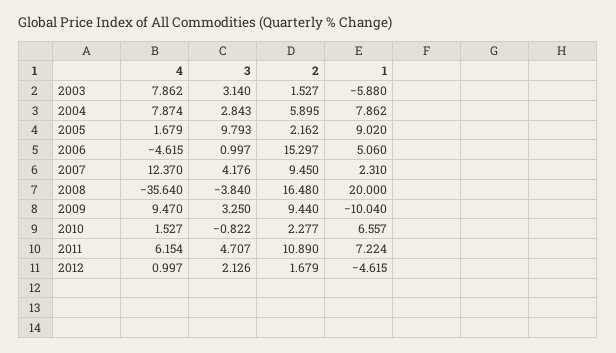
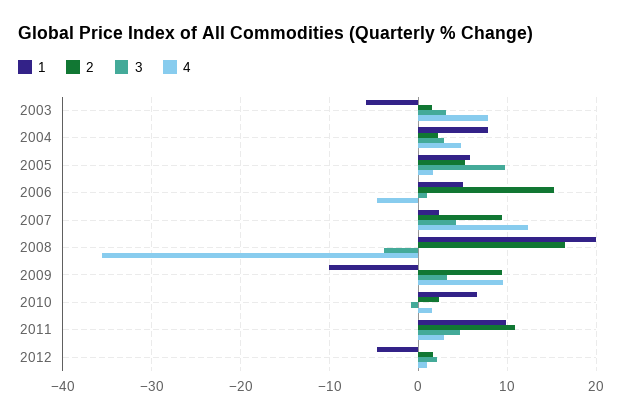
4, 2004: 7.874 -> 5
2, 2004: 5.895 -> 2
2, 2005: 2.162 -> 5
1, 2005: 9.02 -> 6
4, 2011: 6.154 -> 3
1, 2011: 7.224 -> 10

